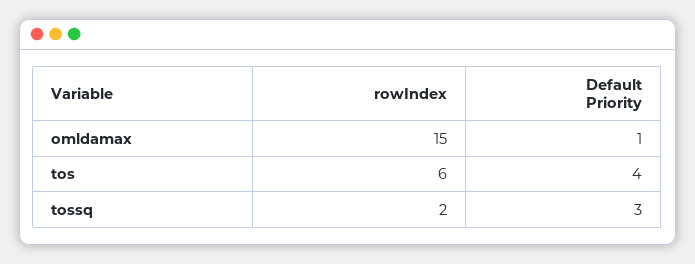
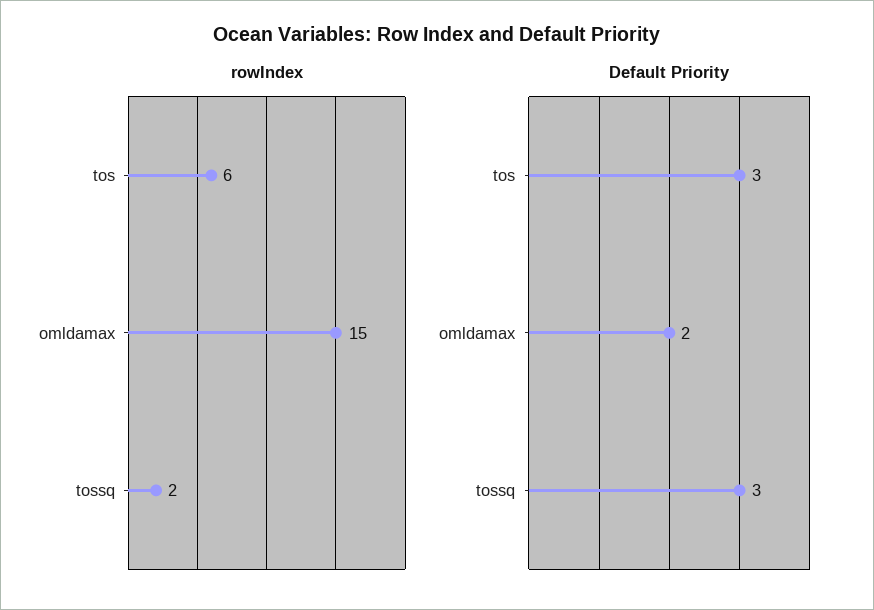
Default Priority, omldamax: 1 -> 2
Default Priority, tos: 4 -> 3

